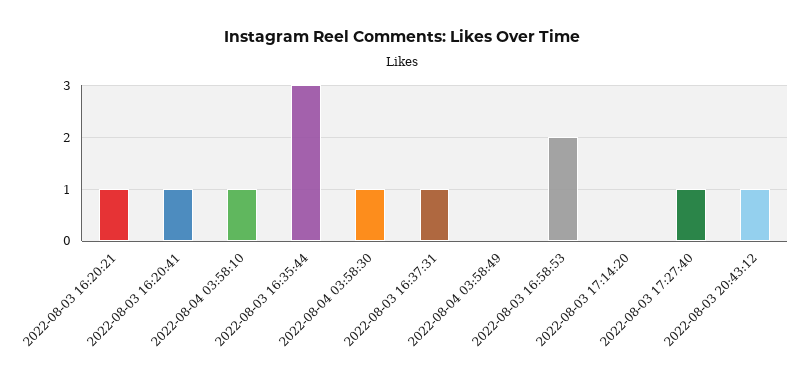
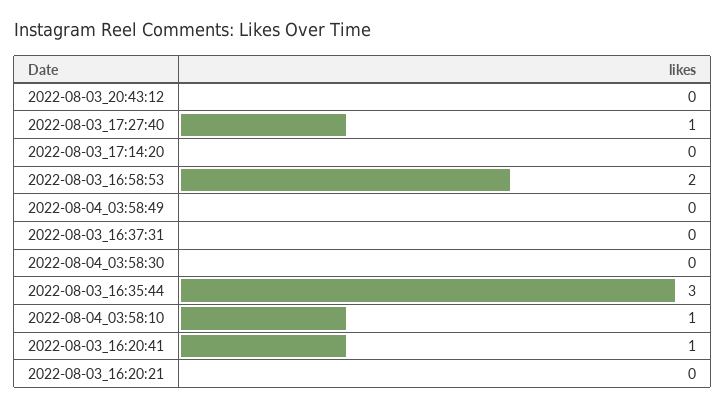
2022-08-03 16:20:21: 1 -> 0
2022-08-04 03:58:30: 1 -> 0
2022-08-03 16:37:31: 1 -> 0
2022-08-03 20:43:12: 1 -> 0

